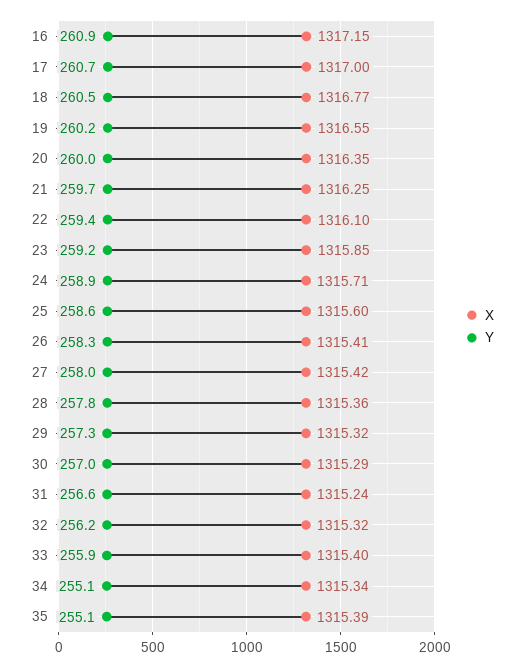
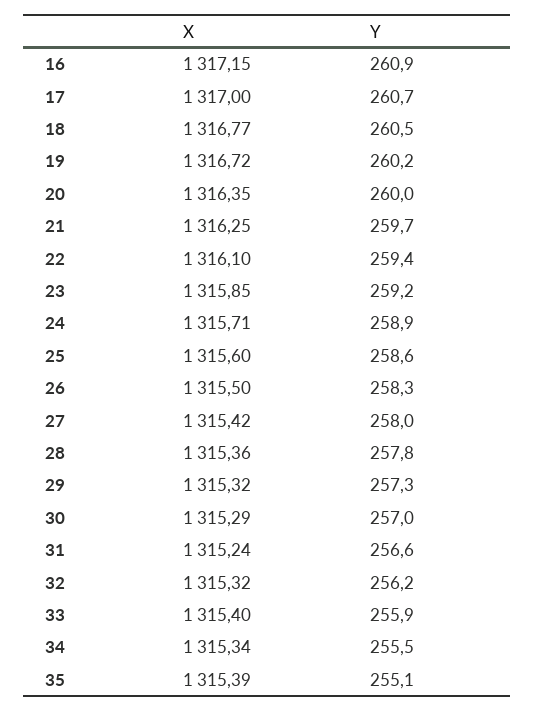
X, 19: 1316.55 -> 1316.72
X, 26: 1315.41 -> 1315.5
Y, 34: 255.1 -> 255.5

